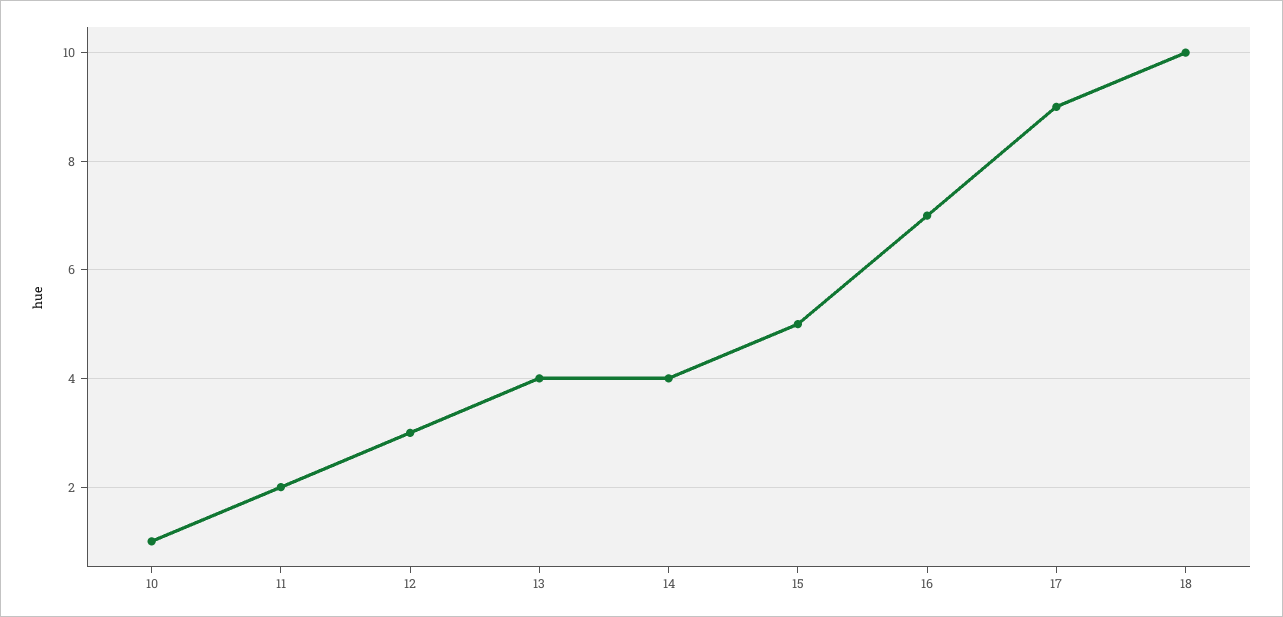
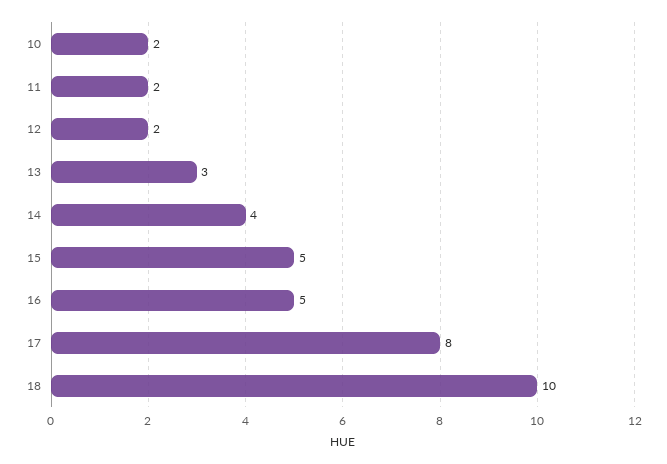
10: 1 -> 2
12: 3 -> 2
13: 4 -> 3
16: 7 -> 5
17: 9 -> 8

